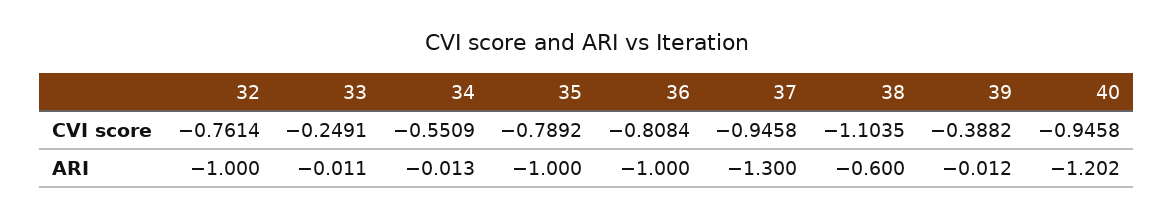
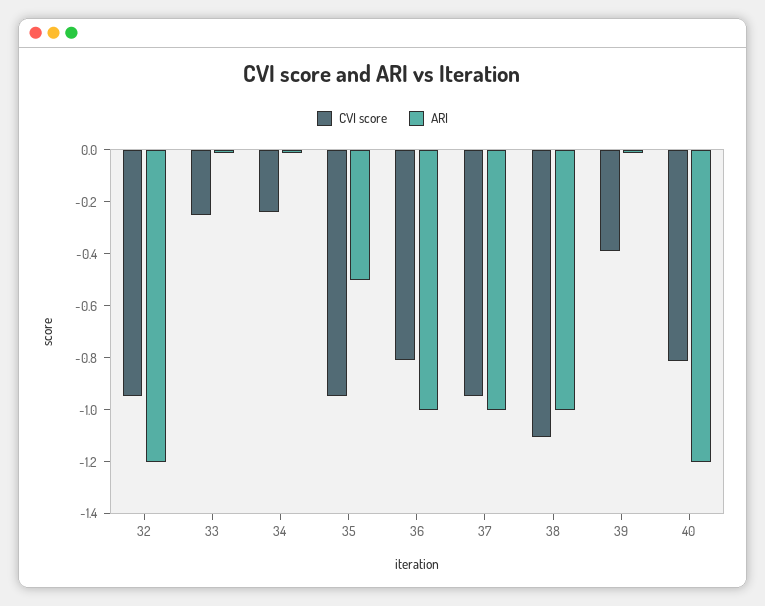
CVI score, 32: -0.7614 -> -0.95
CVI score, 34: -0.5509 -> -0.25
CVI score, 35: -0.7892 -> -0.95
CVI score, 40: -0.9458 -> -0.8
ARI, 32: -1 -> -1.2
ARI, 35: -1 -> -0.5
ARI, 37: -1.3 -> -1
ARI, 38: -0.6 -> -1

